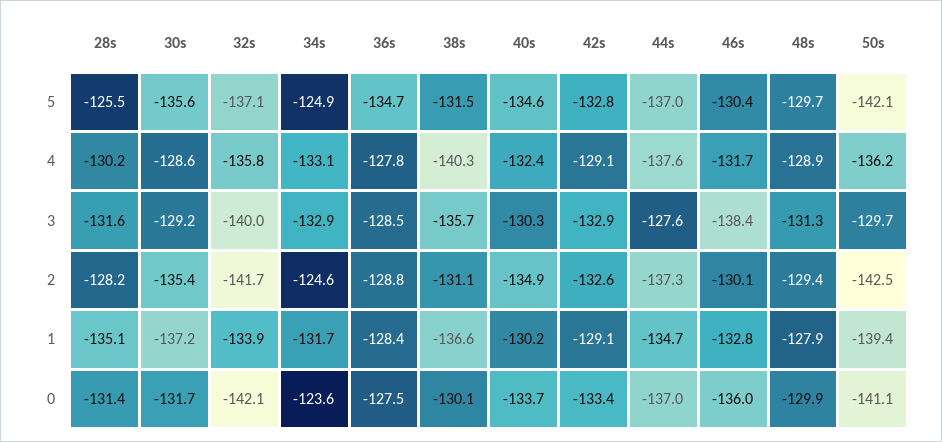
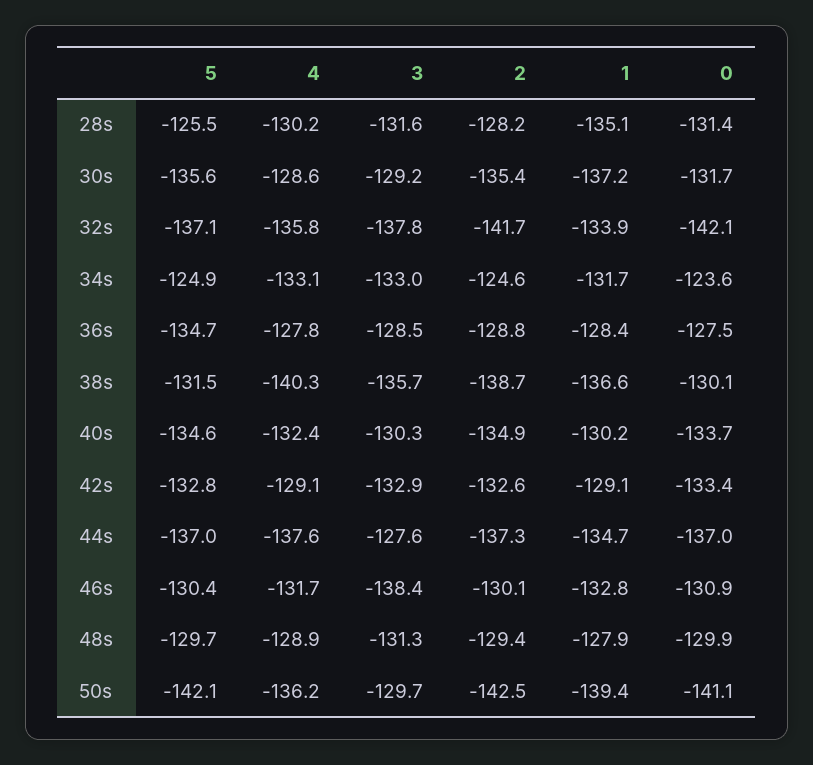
32s, 3: -140 -> -137.8
34s, 3: -132.9 -> -133
38s, 2: -131.1 -> -138.7
46s, 0: -136 -> -130.9

